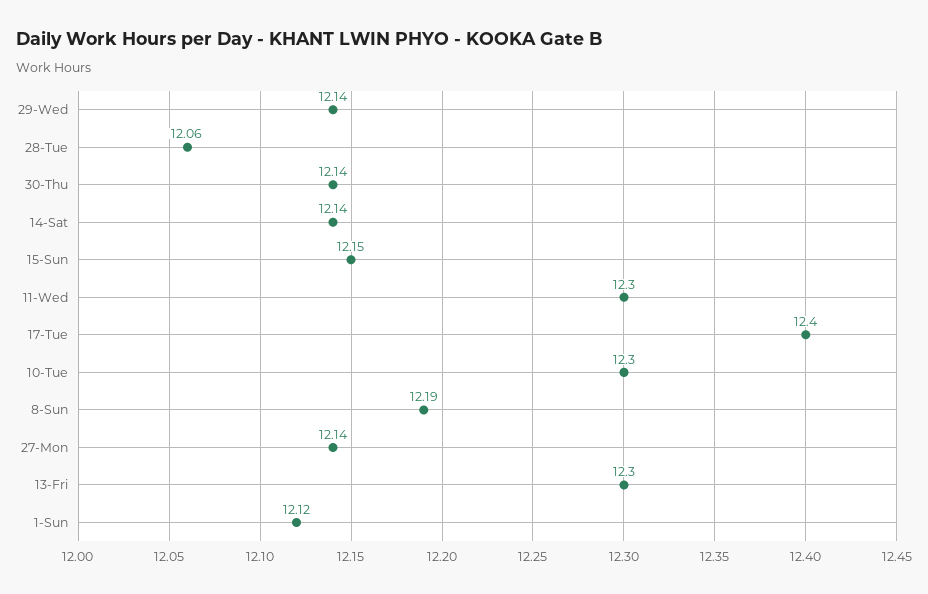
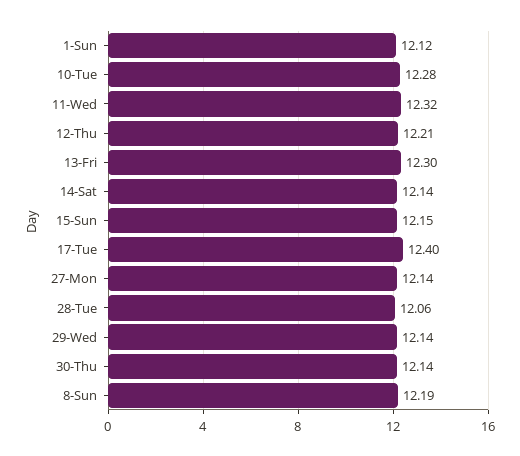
11-Wed: 12.3 -> 12.32
10-Tue: 12.3 -> 12.28
12-Thu: none -> 12.21

